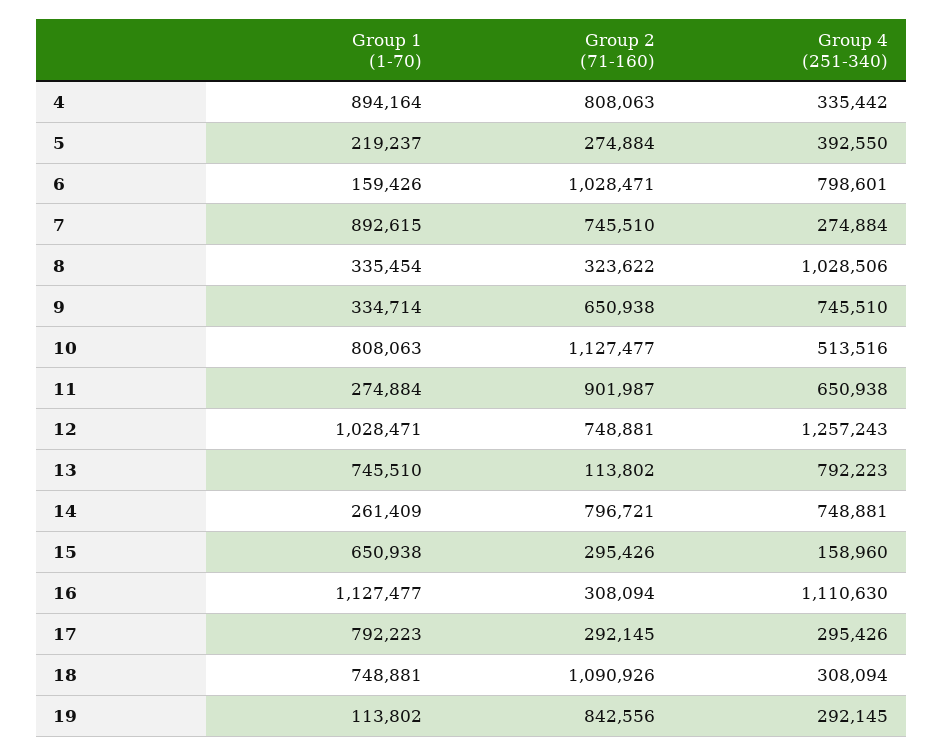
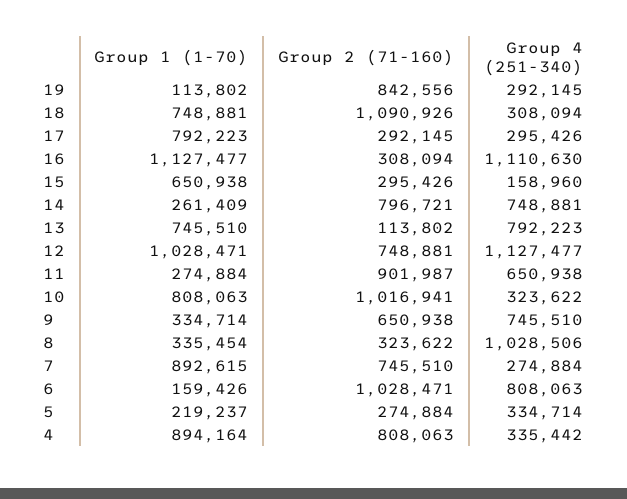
Group 4 (251-340), 5: 392550 -> 334714
Group 4 (251-340), 6: 798601 -> 808063
Group 2 (71-160), 10: 1127477 -> 1016941
Group 4 (251-340), 10: 513516 -> 323622
Group 4 (251-340), 12: 1257243 -> 1127477

